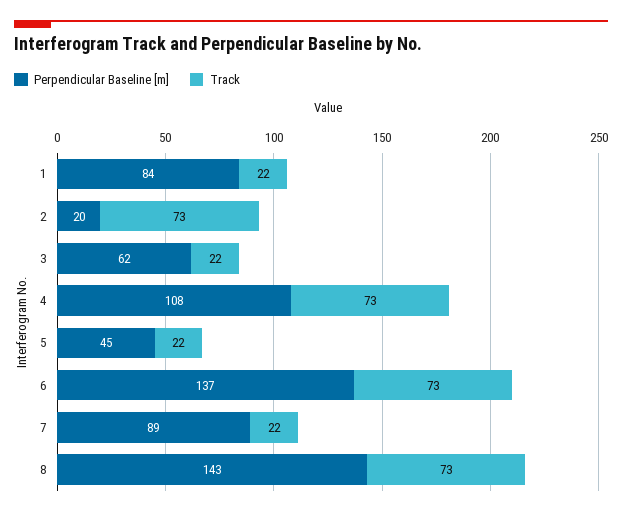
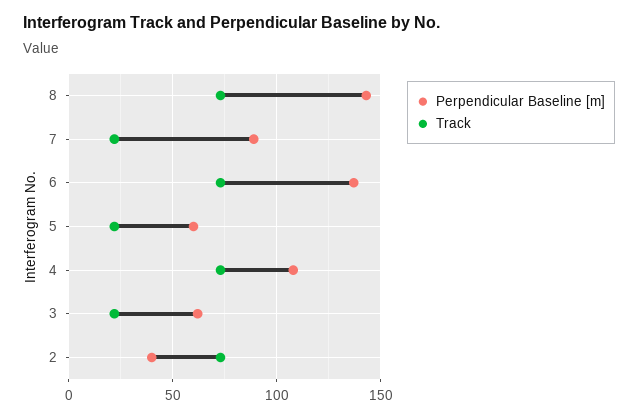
Perpendicular Baseline [m], 1: 84 -> none
Track, 1: 22 -> none
Perpendicular Baseline [m], 2: 20 -> 40
Perpendicular Baseline [m], 5: 45 -> 60

